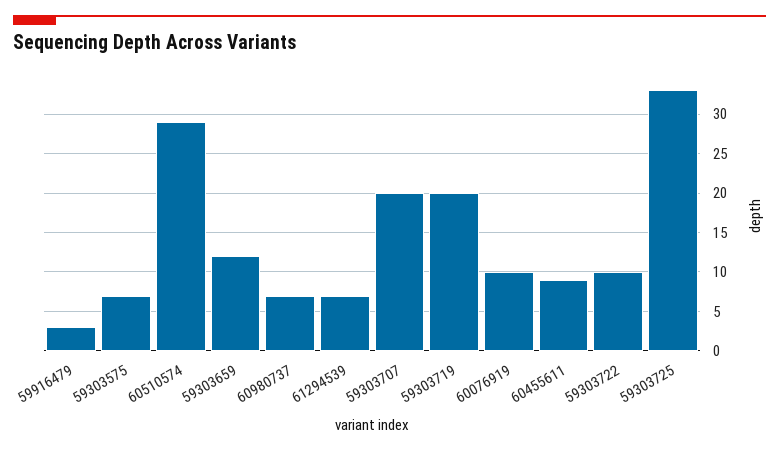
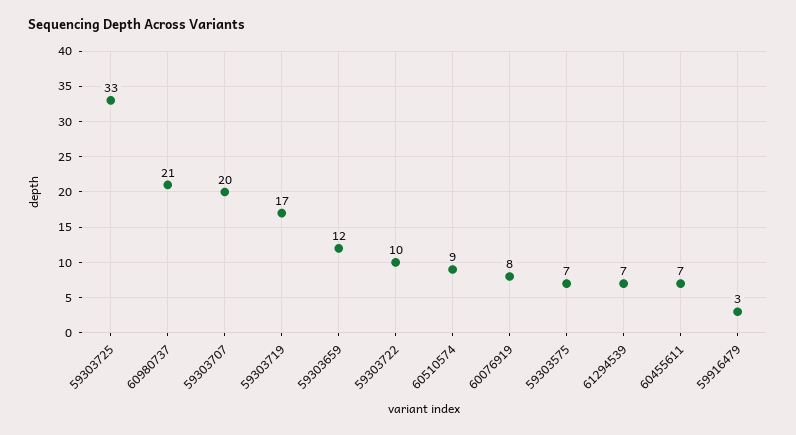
60510574: 29 -> 9
60980737: 7 -> 21
59303719: 20 -> 17
60076919: 10 -> 8
60455611: 9 -> 7

